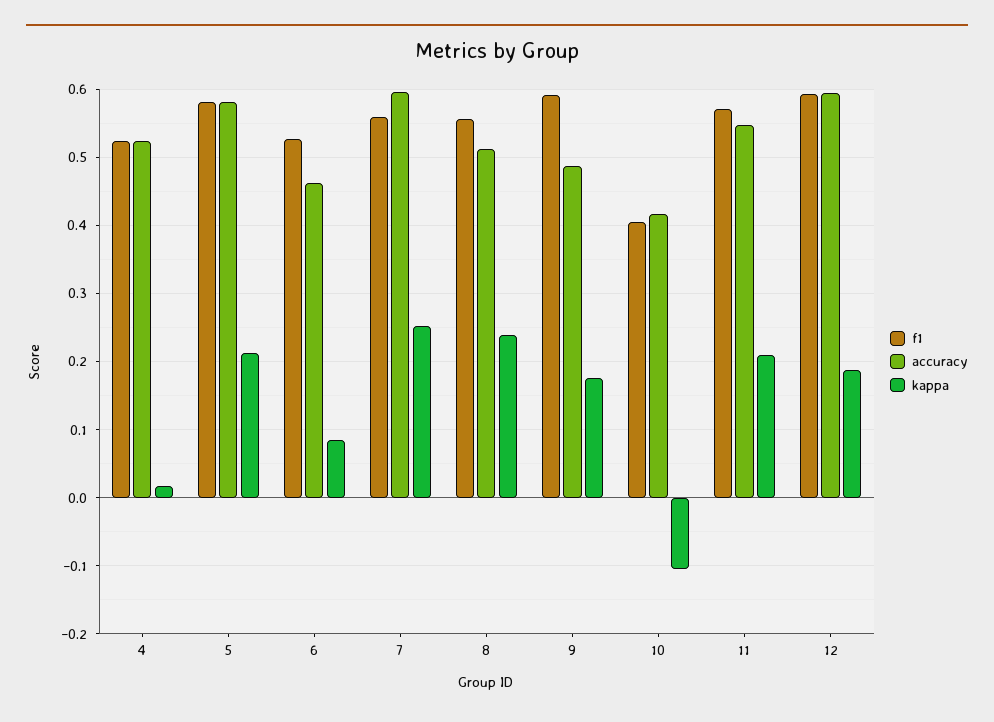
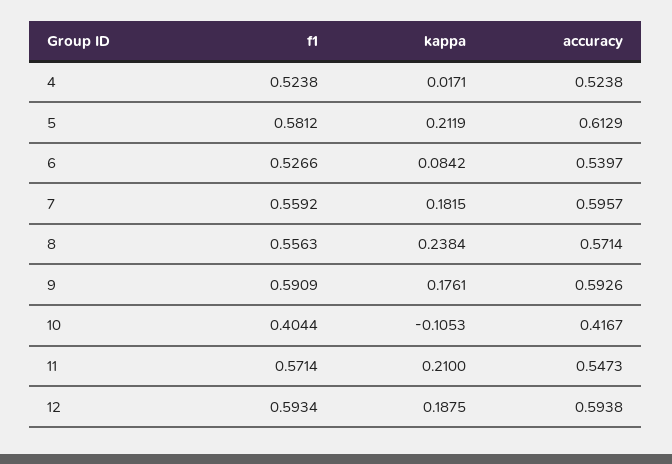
accuracy, 5: 0.58 -> 0.6129
accuracy, 6: 0.46 -> 0.5397
kappa, 7: 0.25 -> 0.1815
accuracy, 8: 0.51 -> 0.5714
accuracy, 9: 0.49 -> 0.5926

